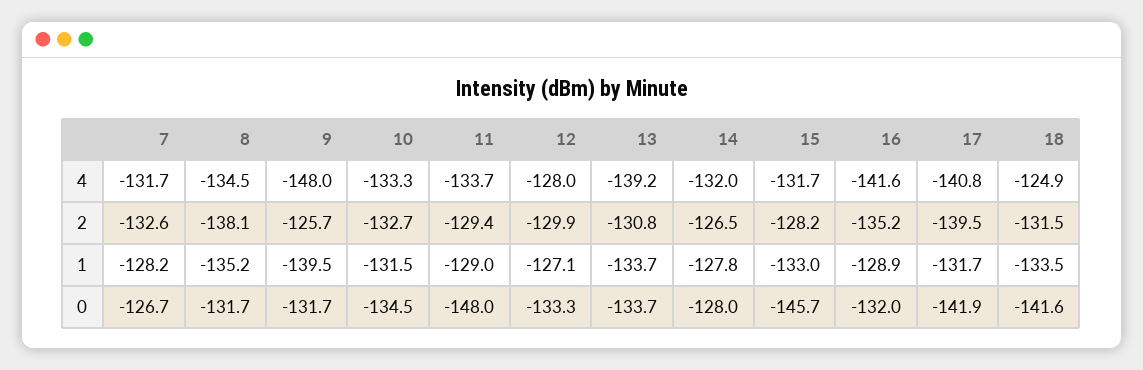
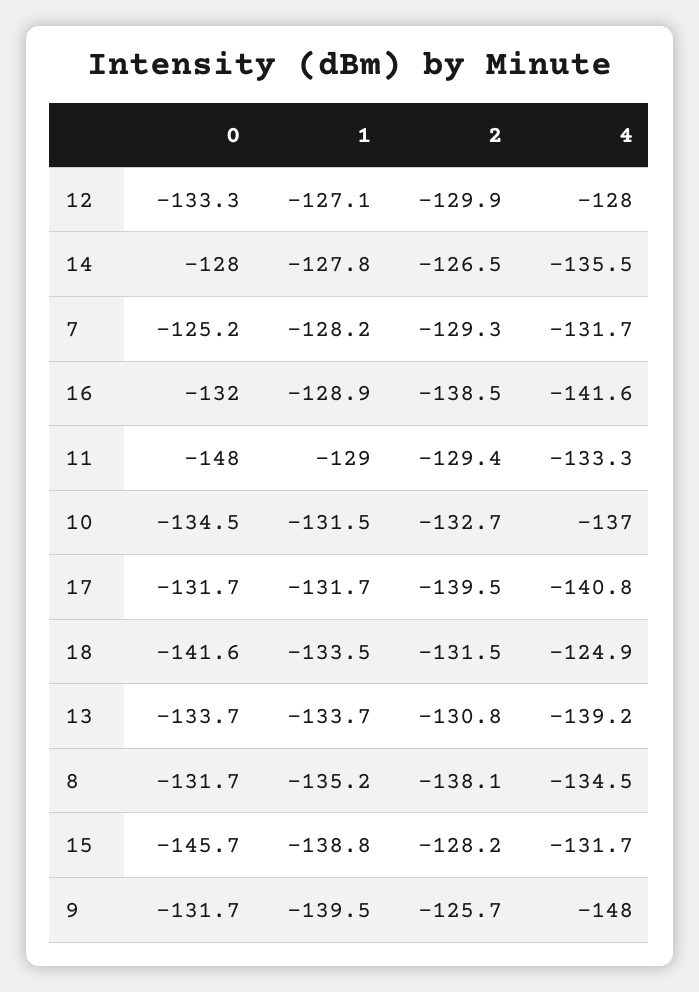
10, 4: -133.3 -> -137
11, 4: -133.7 -> -133.3
14, 4: -132 -> -135.5
7, 2: -132.6 -> -129.3
16, 2: -135.2 -> -138.5
15, 1: -133 -> -138.8
7, 0: -126.7 -> -125.2
17, 0: -141.9 -> -131.7

